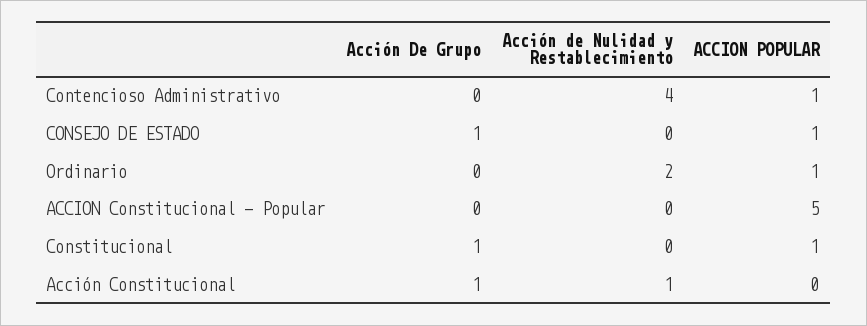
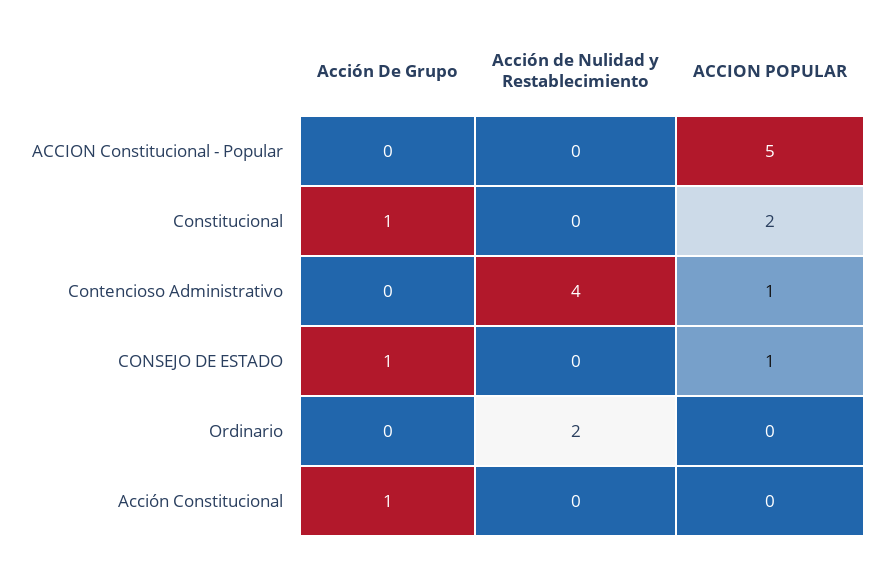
ACCION POPULAR, Ordinario: 1 -> 0
ACCION POPULAR, Constitucional: 1 -> 2
Acción de Nulidad y Restablecimiento, Acción Constitucional: 1 -> 0

